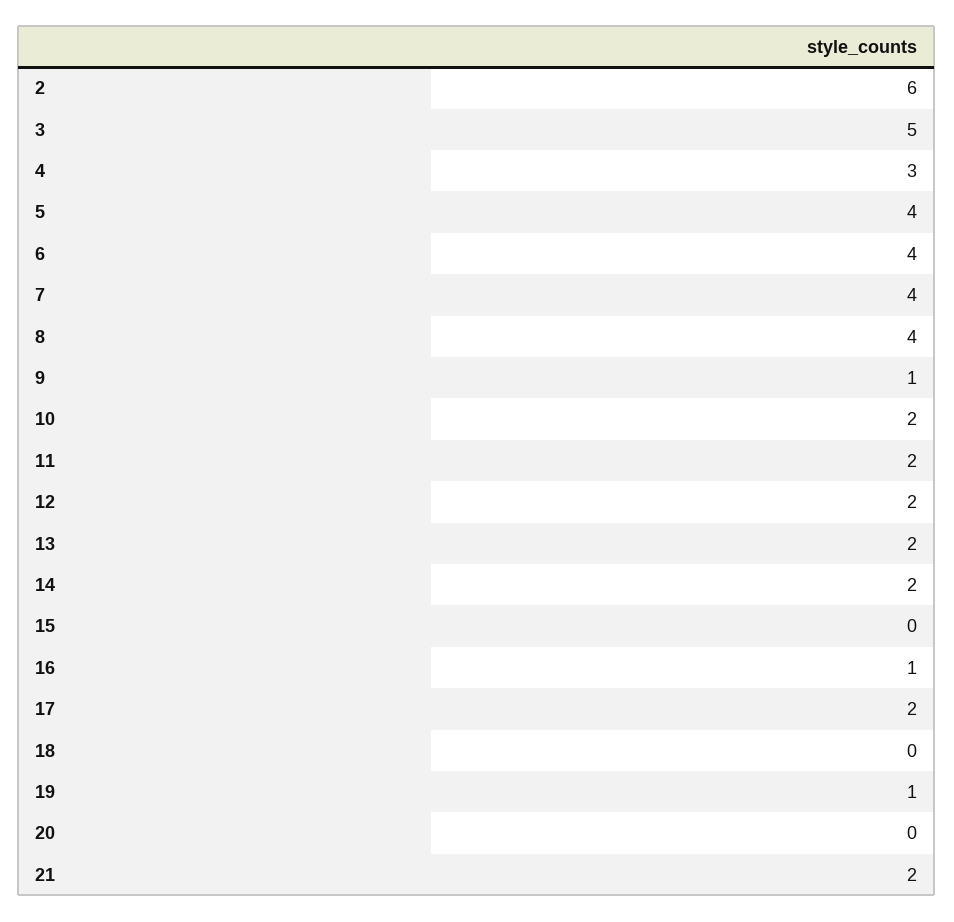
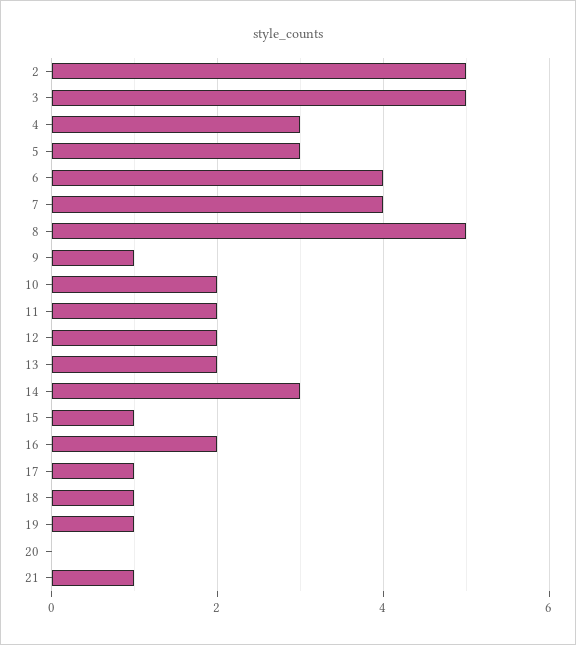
2: 6 -> 5
5: 4 -> 3
8: 4 -> 5
14: 2 -> 3
15: 0 -> 1
16: 1 -> 2
17: 2 -> 1
18: 0 -> 1
21: 2 -> 1

